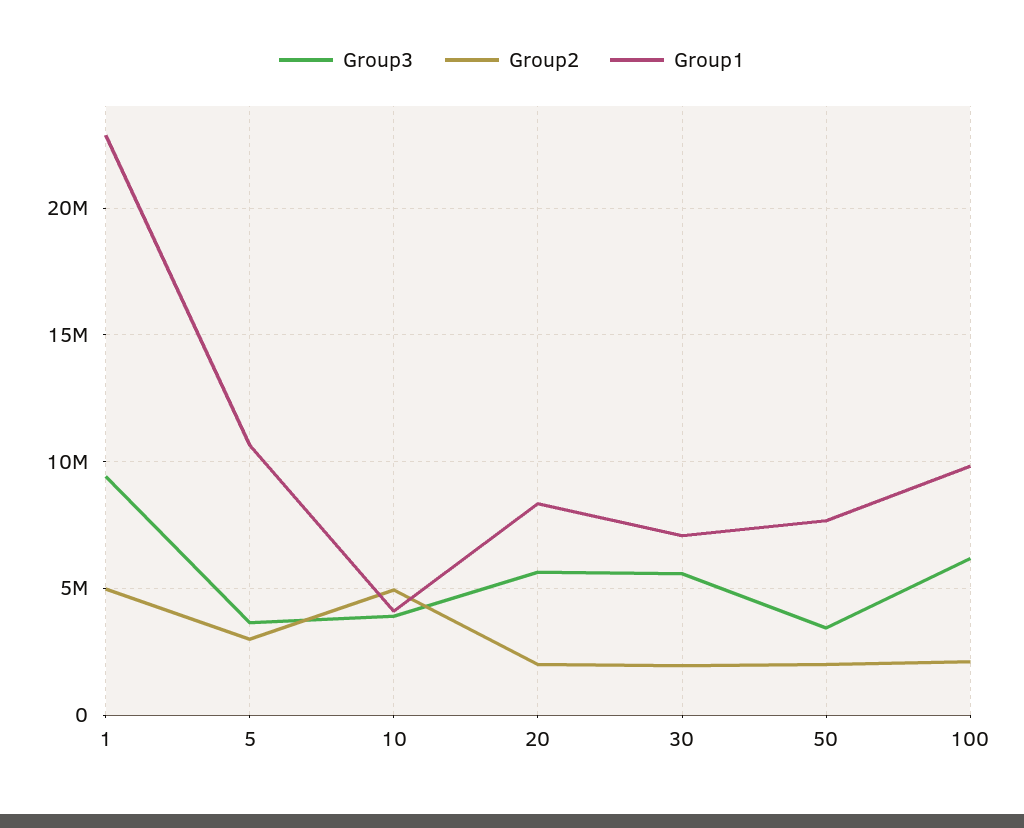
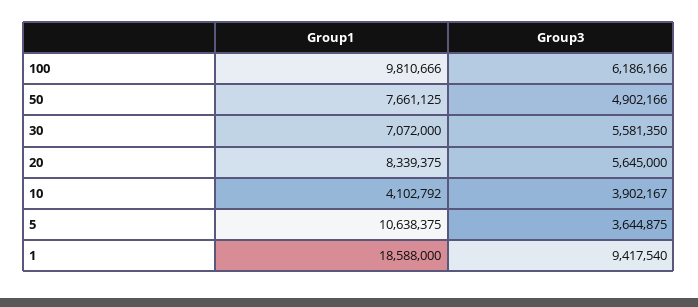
Group2, 1: 5000000 -> none
Group1, 1: 23000000 -> 18588000
Group2, 5: 3000000 -> none
Group2, 10: 5000000 -> none
Group2, 20: 2000000 -> none
Group2, 30: 2000000 -> none
Group3, 50: 3500000 -> 4902166
Group2, 50: 2000000 -> none
Group2, 100: 2000000 -> none

